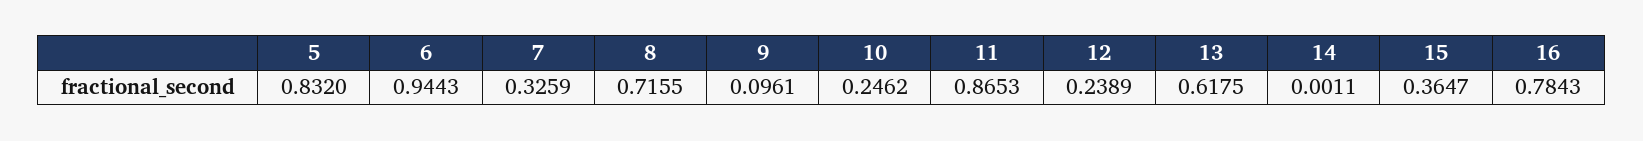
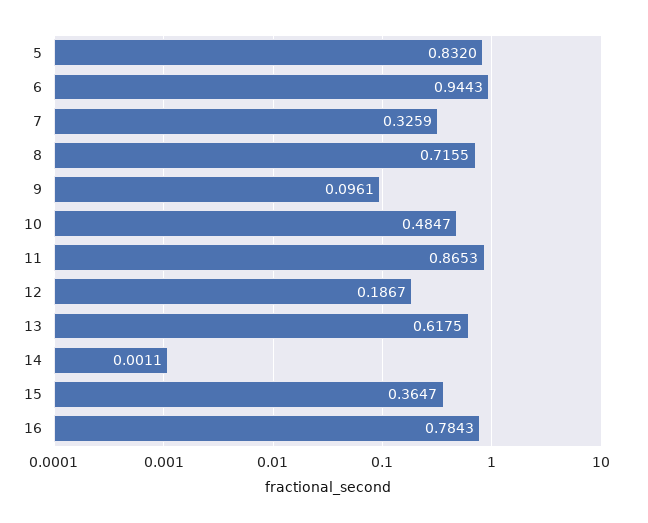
10: 0.2462 -> 0.4847
12: 0.2389 -> 0.1867

